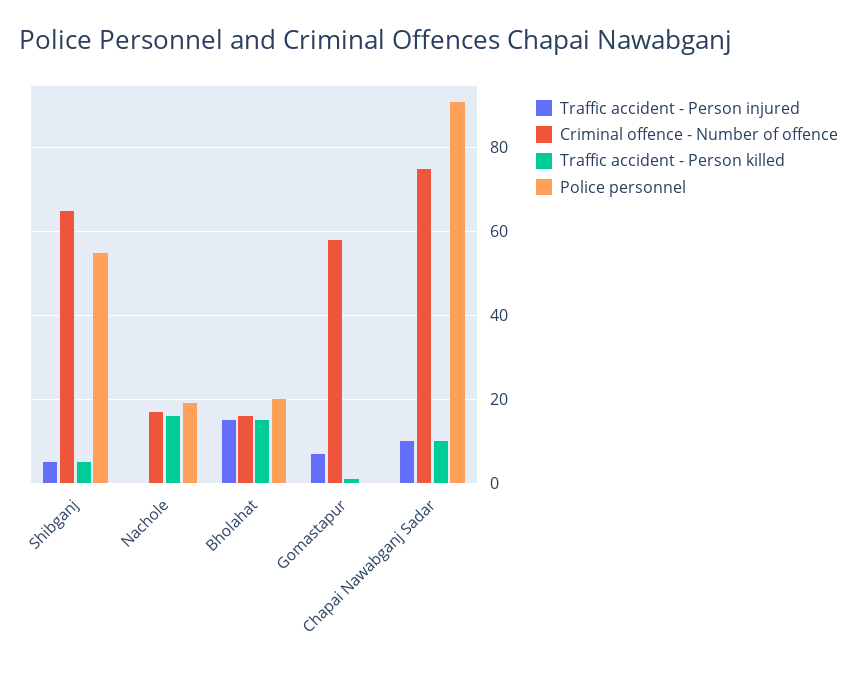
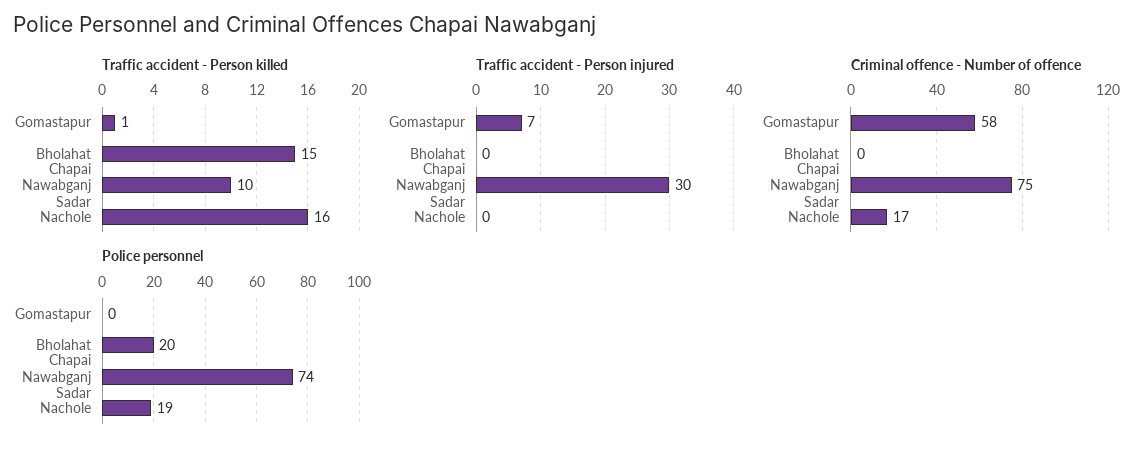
Traffic accident - Person injured, Shibganj: 5 -> none
Criminal offence - Number of offence, Shibganj: 65 -> none
Traffic accident - Person killed, Shibganj: 5 -> none
Police personnel, Shibganj: 55 -> none
Traffic accident - Person injured, Bholahat: 15 -> 0
Criminal offence - Number of offence, Bholahat: 15 -> 0
Traffic accident - Person injured, Chapai Nawabganj Sadar: 10 -> 30
Police personnel, Chapai Nawabganj Sadar: 90 -> 74

